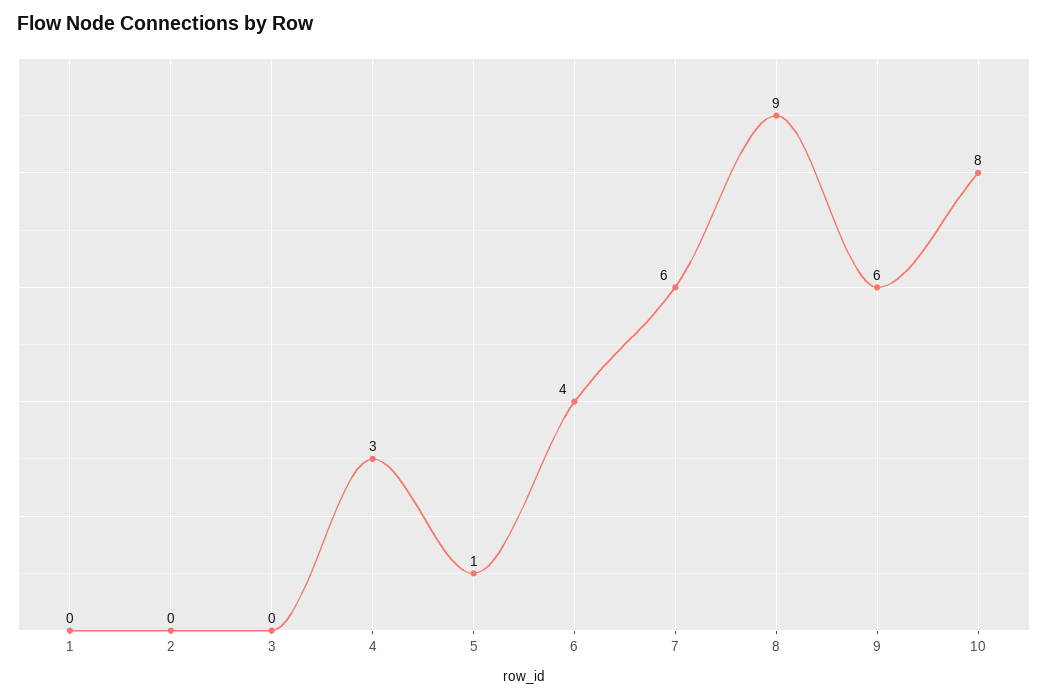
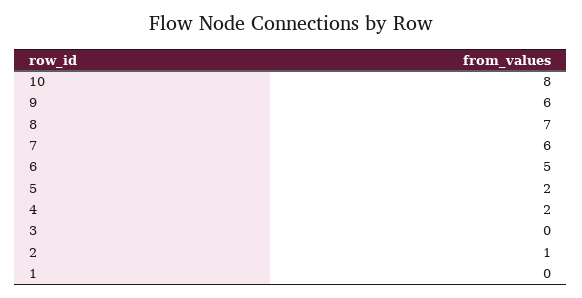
2: 0 -> 1
4: 3 -> 2
5: 1 -> 2
6: 4 -> 5
8: 9 -> 7

